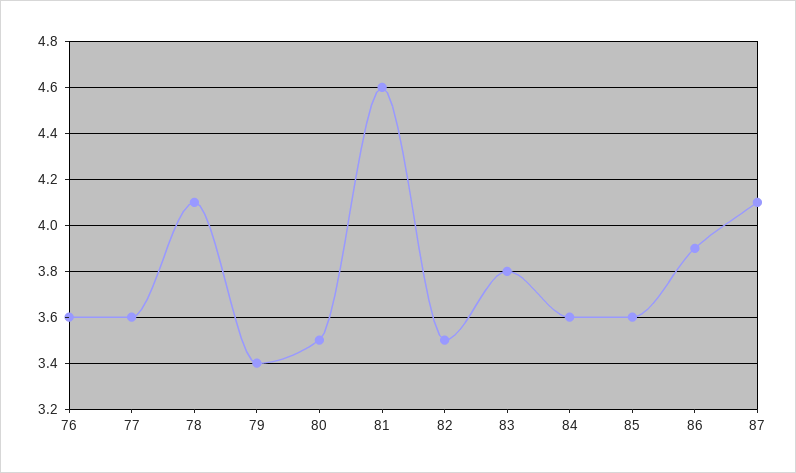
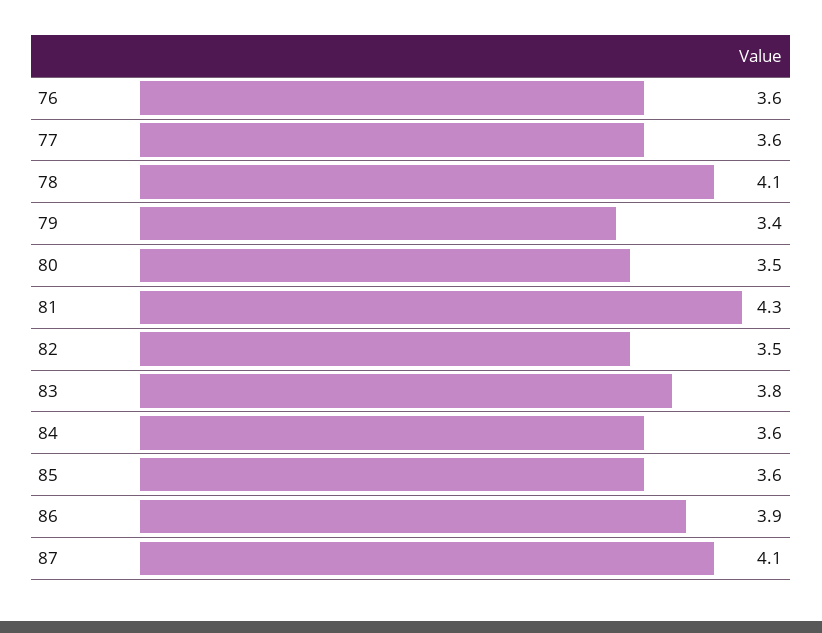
81: 4.6 -> 4.3

